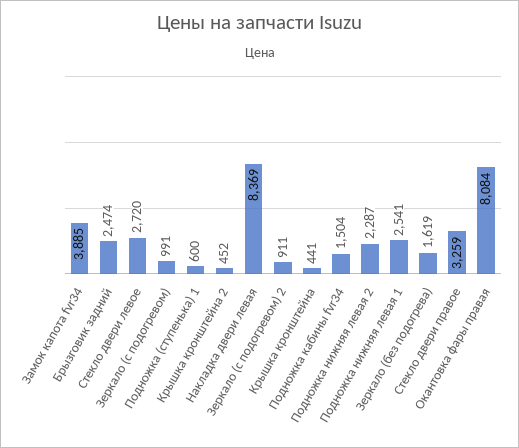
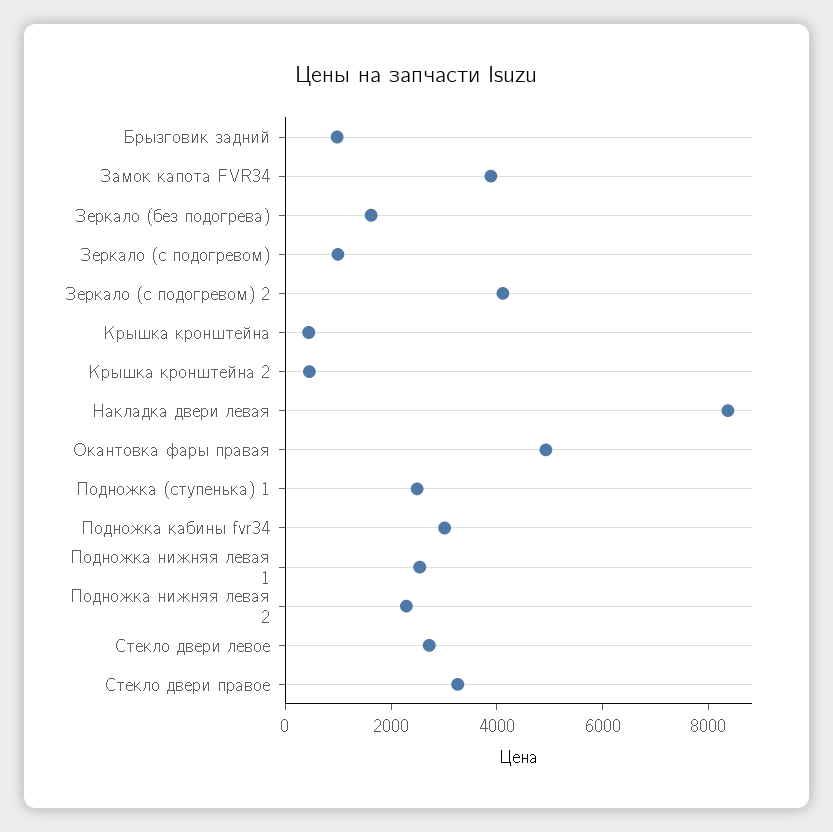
Брызговик задний: 2474 -> 1000
Подножка (ступенька) 1: 600 -> 2500
Зеркало (с подогревом) 2: 911 -> 4000
Подножка кабины fvr34: 1504 -> 3000
Окантовка фары правая: 8084 -> 5000

